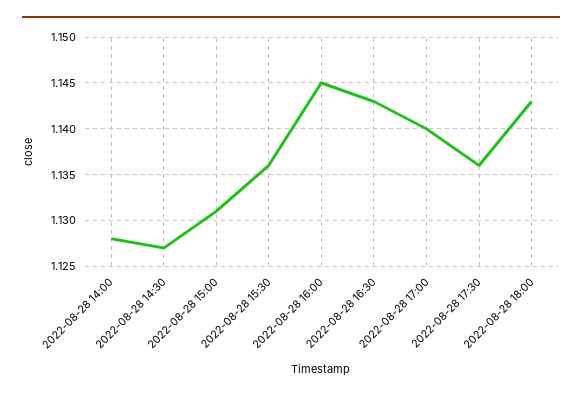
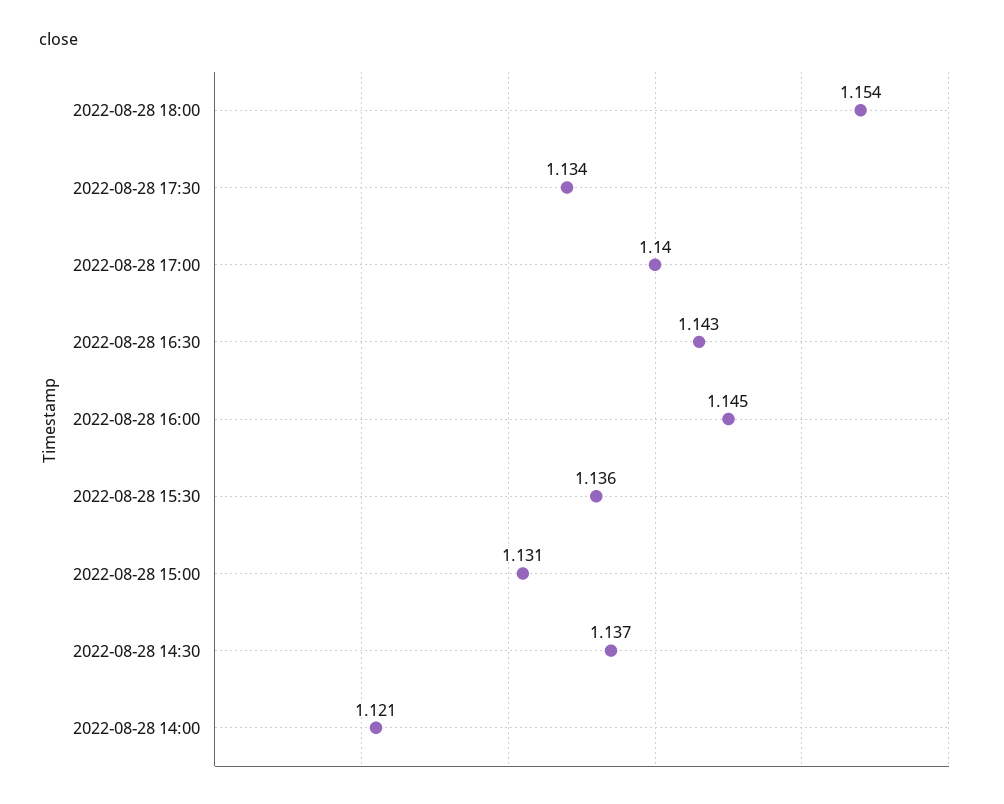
2022-08-28 14:00: 1.128 -> 1.121
2022-08-28 14:30: 1.127 -> 1.137
2022-08-28 17:30: 1.136 -> 1.134
2022-08-28 18:00: 1.143 -> 1.154

